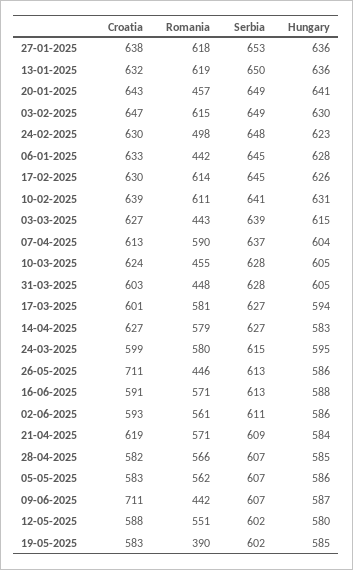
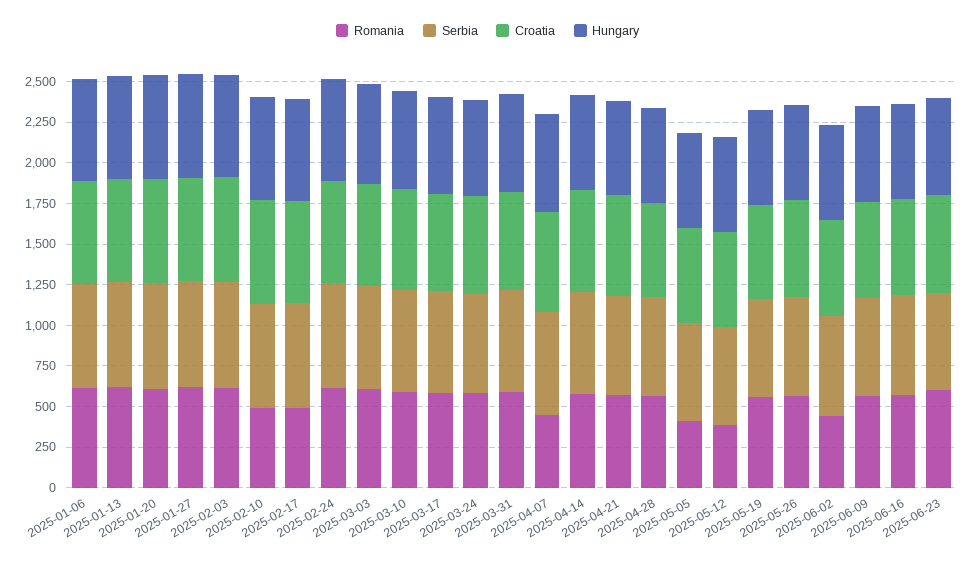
Romania, 20-01-2025: 457 -> 600
Romania, 24-02-2025: 498 -> 600
Romania, 06-01-2025: 442 -> 600
Romania, 17-02-2025: 614 -> 500
Romania, 10-02-2025: 611 -> 500
Romania, 03-03-2025: 443 -> 600
Romania, 07-04-2025: 590 -> 450
Romania, 10-03-2025: 455 -> 600
Romania, 31-03-2025: 448 -> 600
Croatia, 26-05-2025: 711 -> 600
Romania, 26-05-2025: 446 -> 550
Romania, 02-06-2025: 561 -> 450
Romania, 05-05-2025: 562 -> 400
Croatia, 09-06-2025: 711 -> 600
Romania, 09-06-2025: 442 -> 550
Romania, 12-05-2025: 551 -> 400
Romania, 19-05-2025: 390 -> 550
Romania, 2025-06-23: none -> 600
Serbia, 2025-06-23: none -> 600
Croatia, 2025-06-23: none -> 600
Hungary, 2025-06-23: none -> 600

